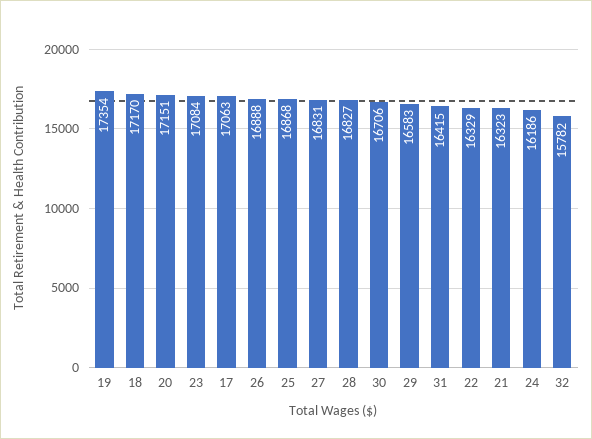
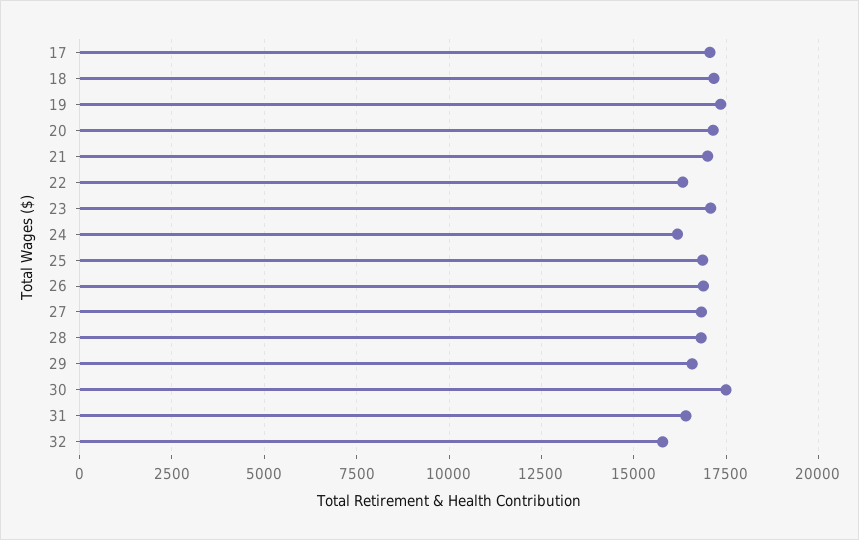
30: 16706 -> 17500
21: 16323 -> 17000

